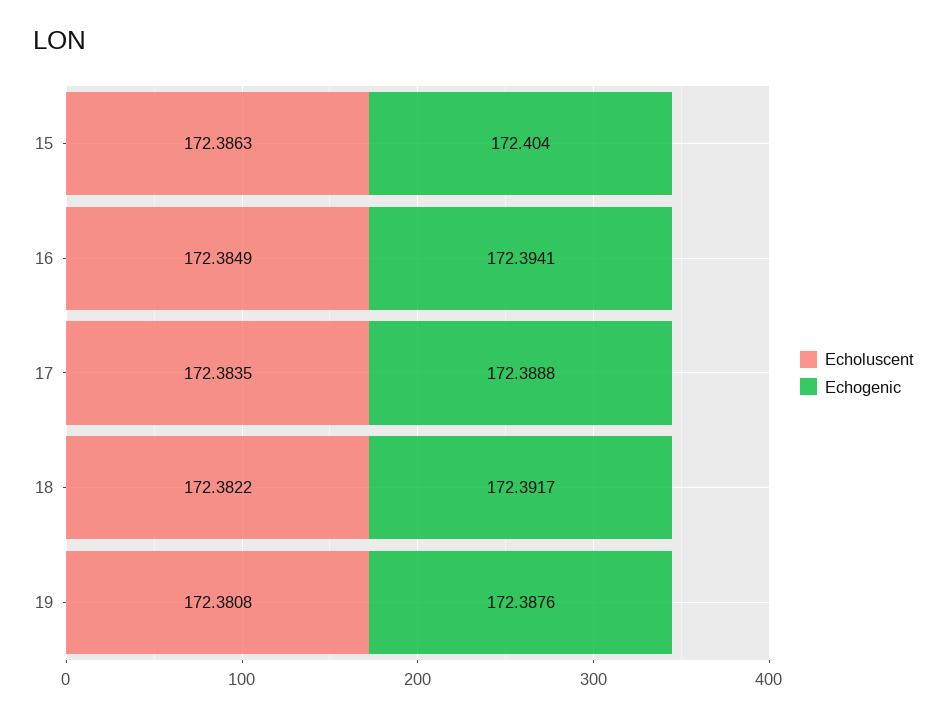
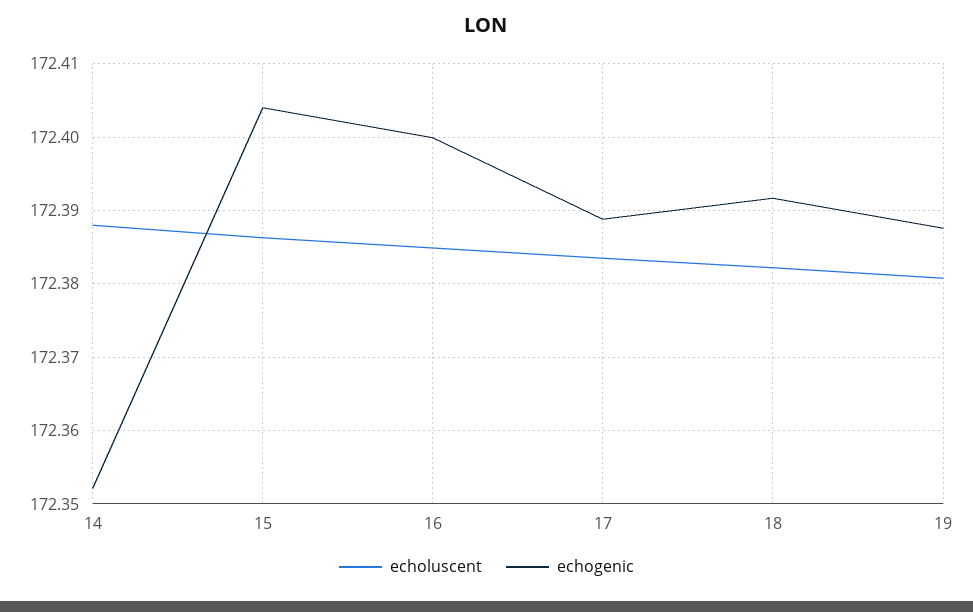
Echogenic, 16: 172.3941 -> 172.4
Echoluscent, 14: none -> 172.388
Echogenic, 14: none -> 172.352

